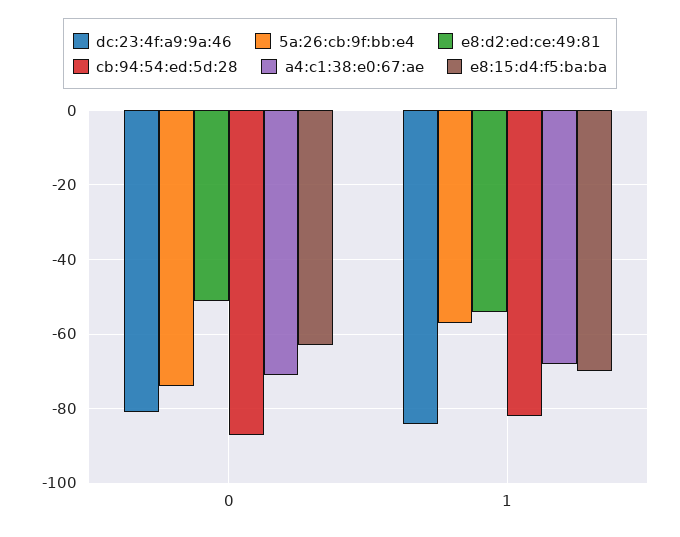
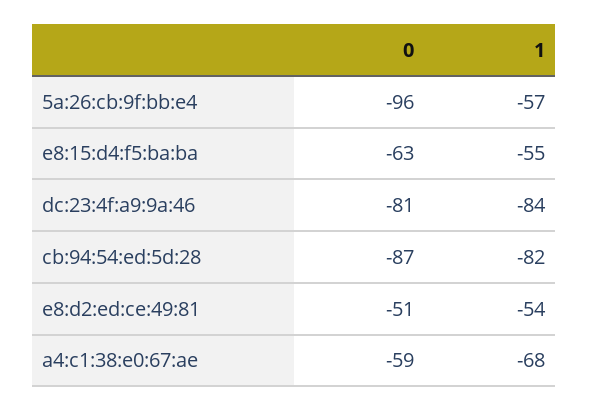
5a:26:cb:9f:bb:e4, 0: -75 -> -96
a4:c1:38:e0:67:ae, 0: -70 -> -59
e8:15:d4:f5:ba:ba, 1: -70 -> -55

